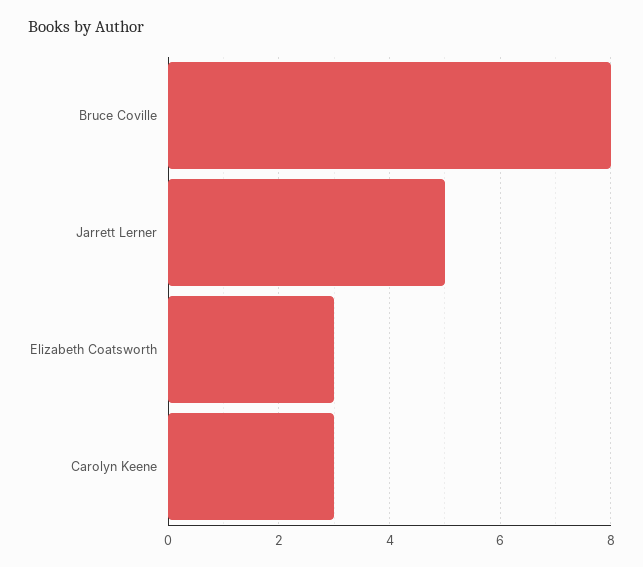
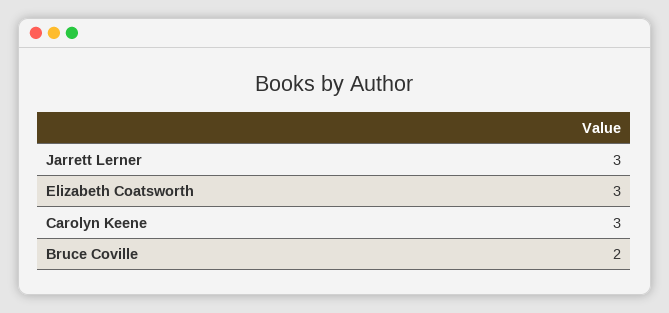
Bruce Coville: 8 -> 2
Jarrett Lerner: 5 -> 3

